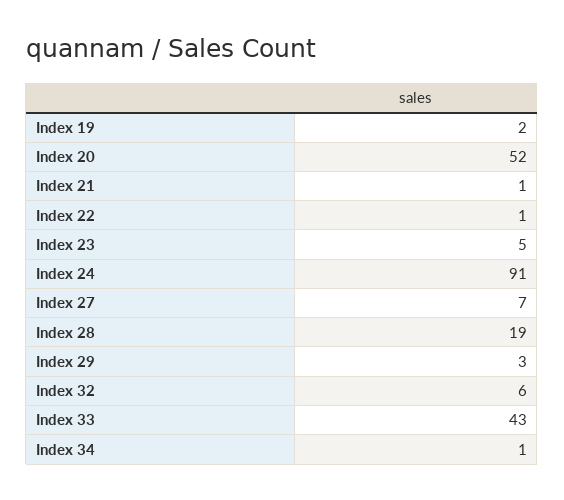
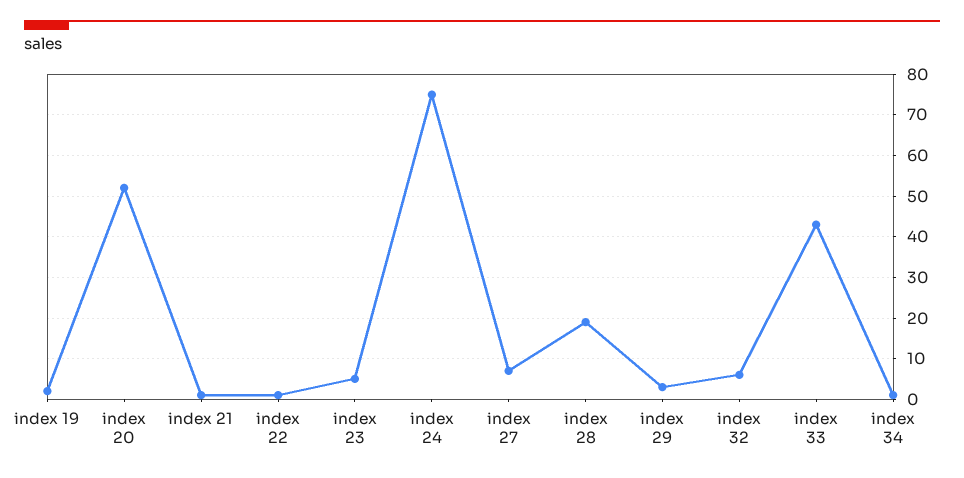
Index 24: 91 -> 75

